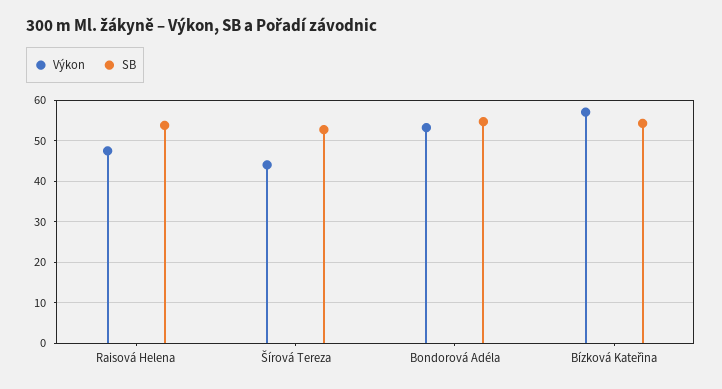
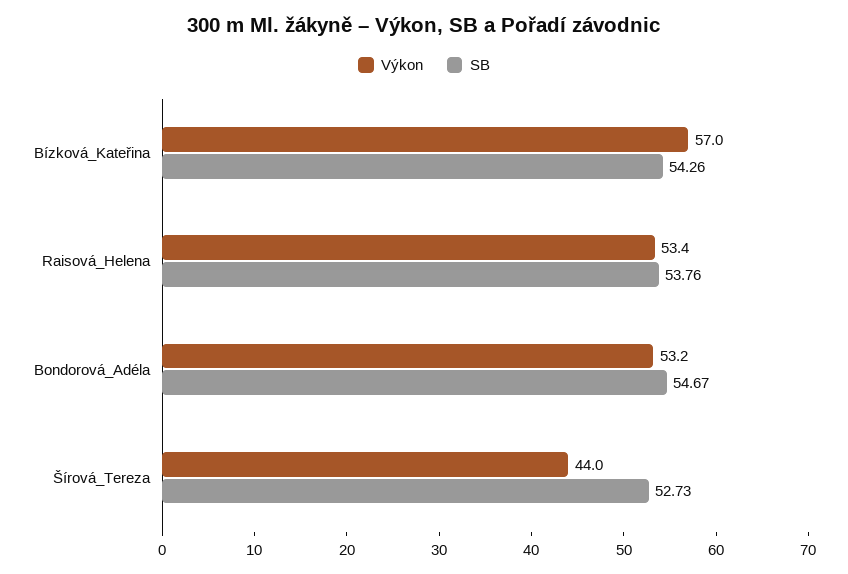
Výkon, Raisová Helena: 48 -> 53.4

